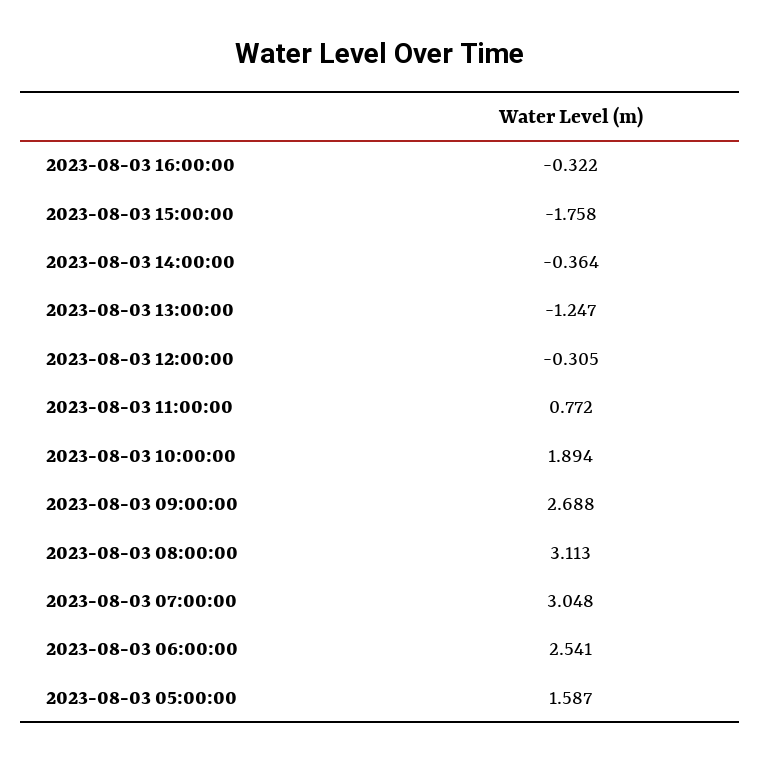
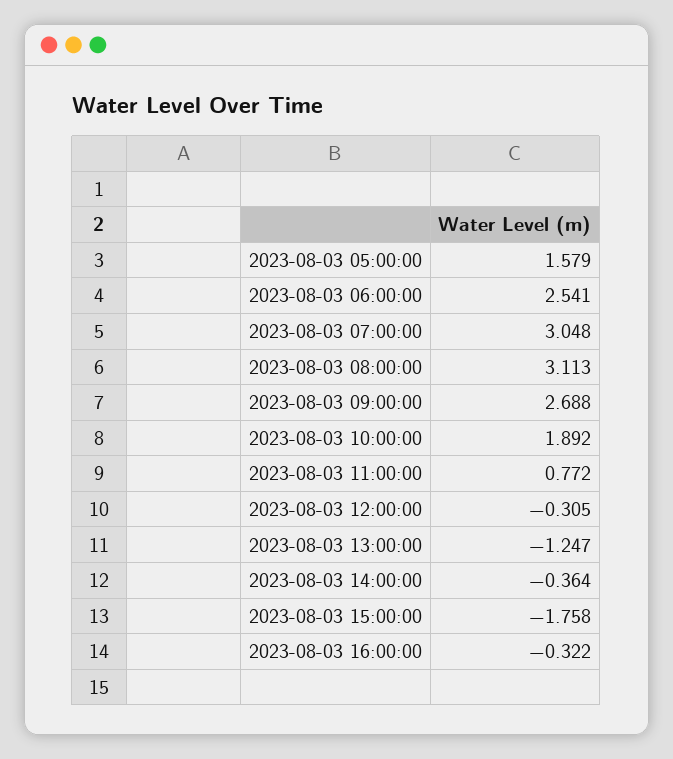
2023-08-03 10:00:00: 1.894 -> 1.892
2023-08-03 05:00:00: 1.587 -> 1.579

